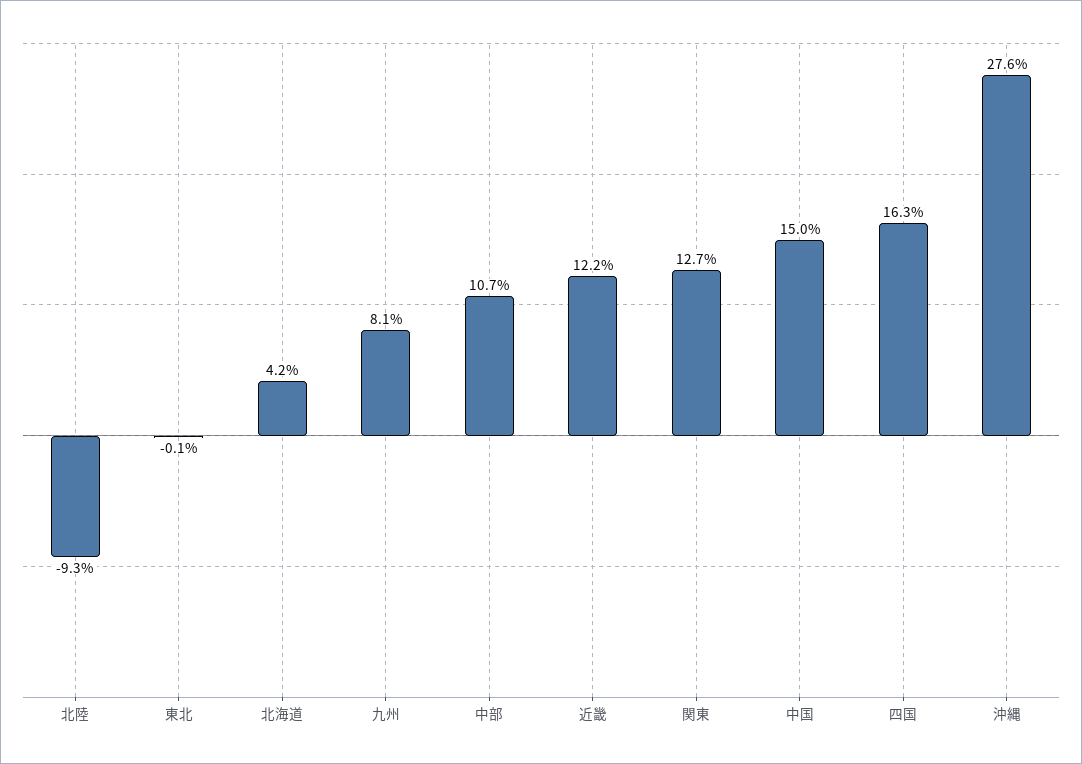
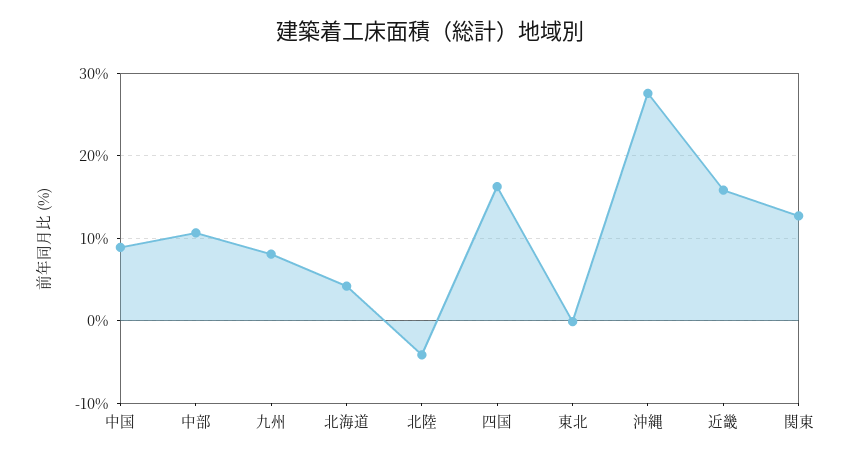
北陸: -9.3 -> -4
近畿: 12.2 -> 16
中国: 15 -> 9

